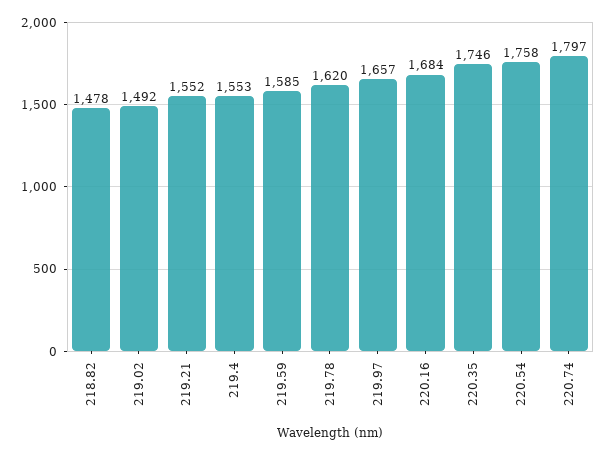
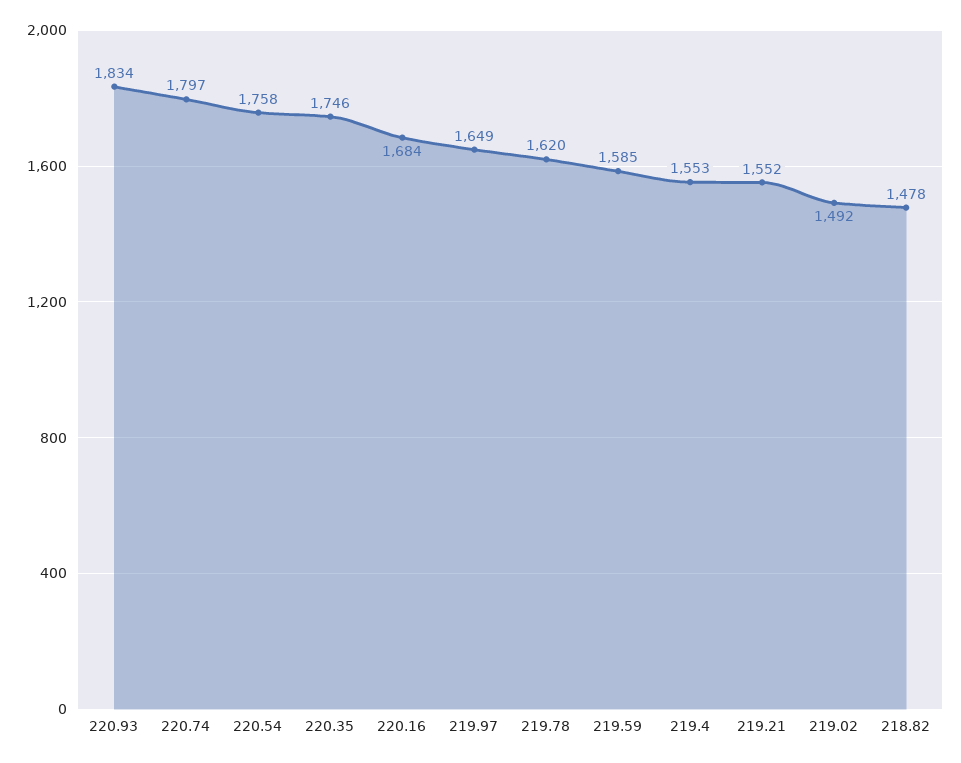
219.97: 1657 -> 1649
220.93: none -> 1834

